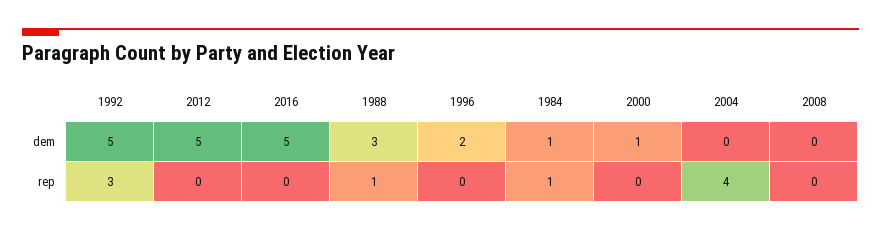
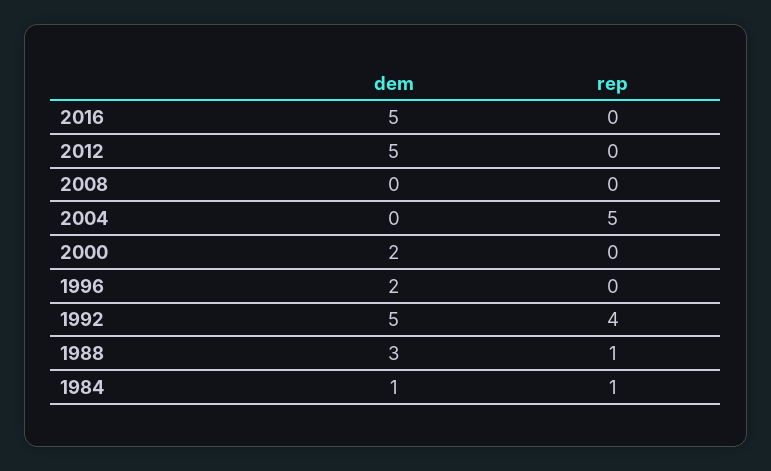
2000, dem: 1 -> 2
1992, rep: 3 -> 4
2004, rep: 4 -> 5

